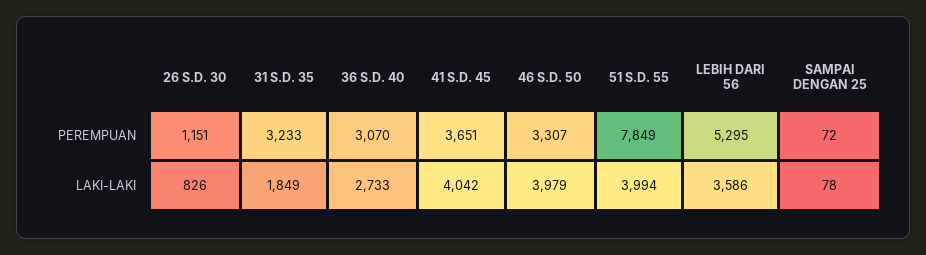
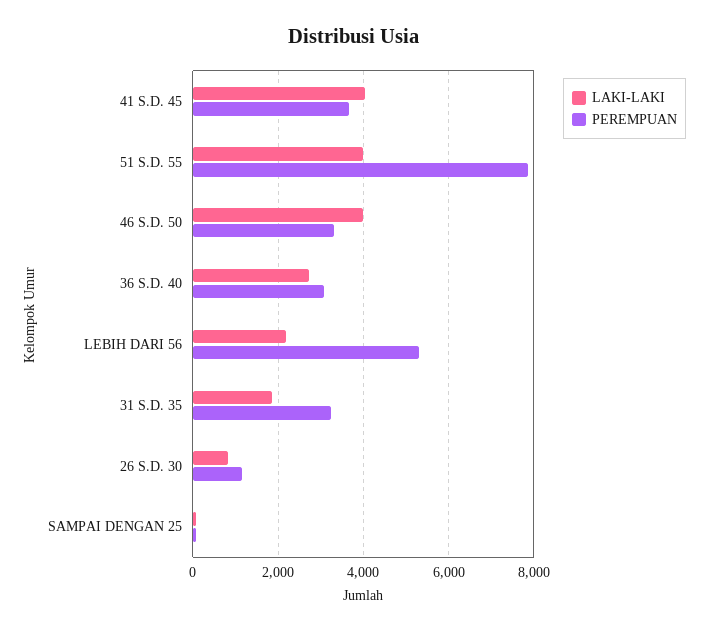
LAKI-LAKI, LEBIH DARI 56: 3586 -> 2200

